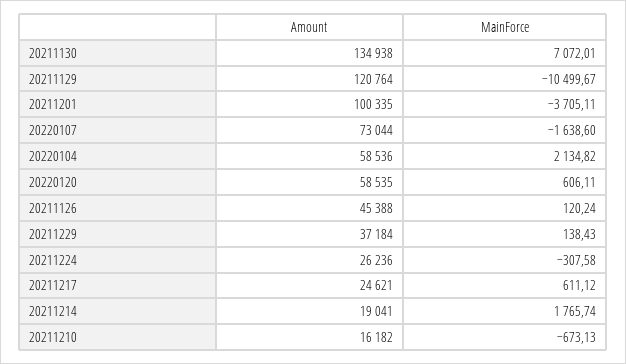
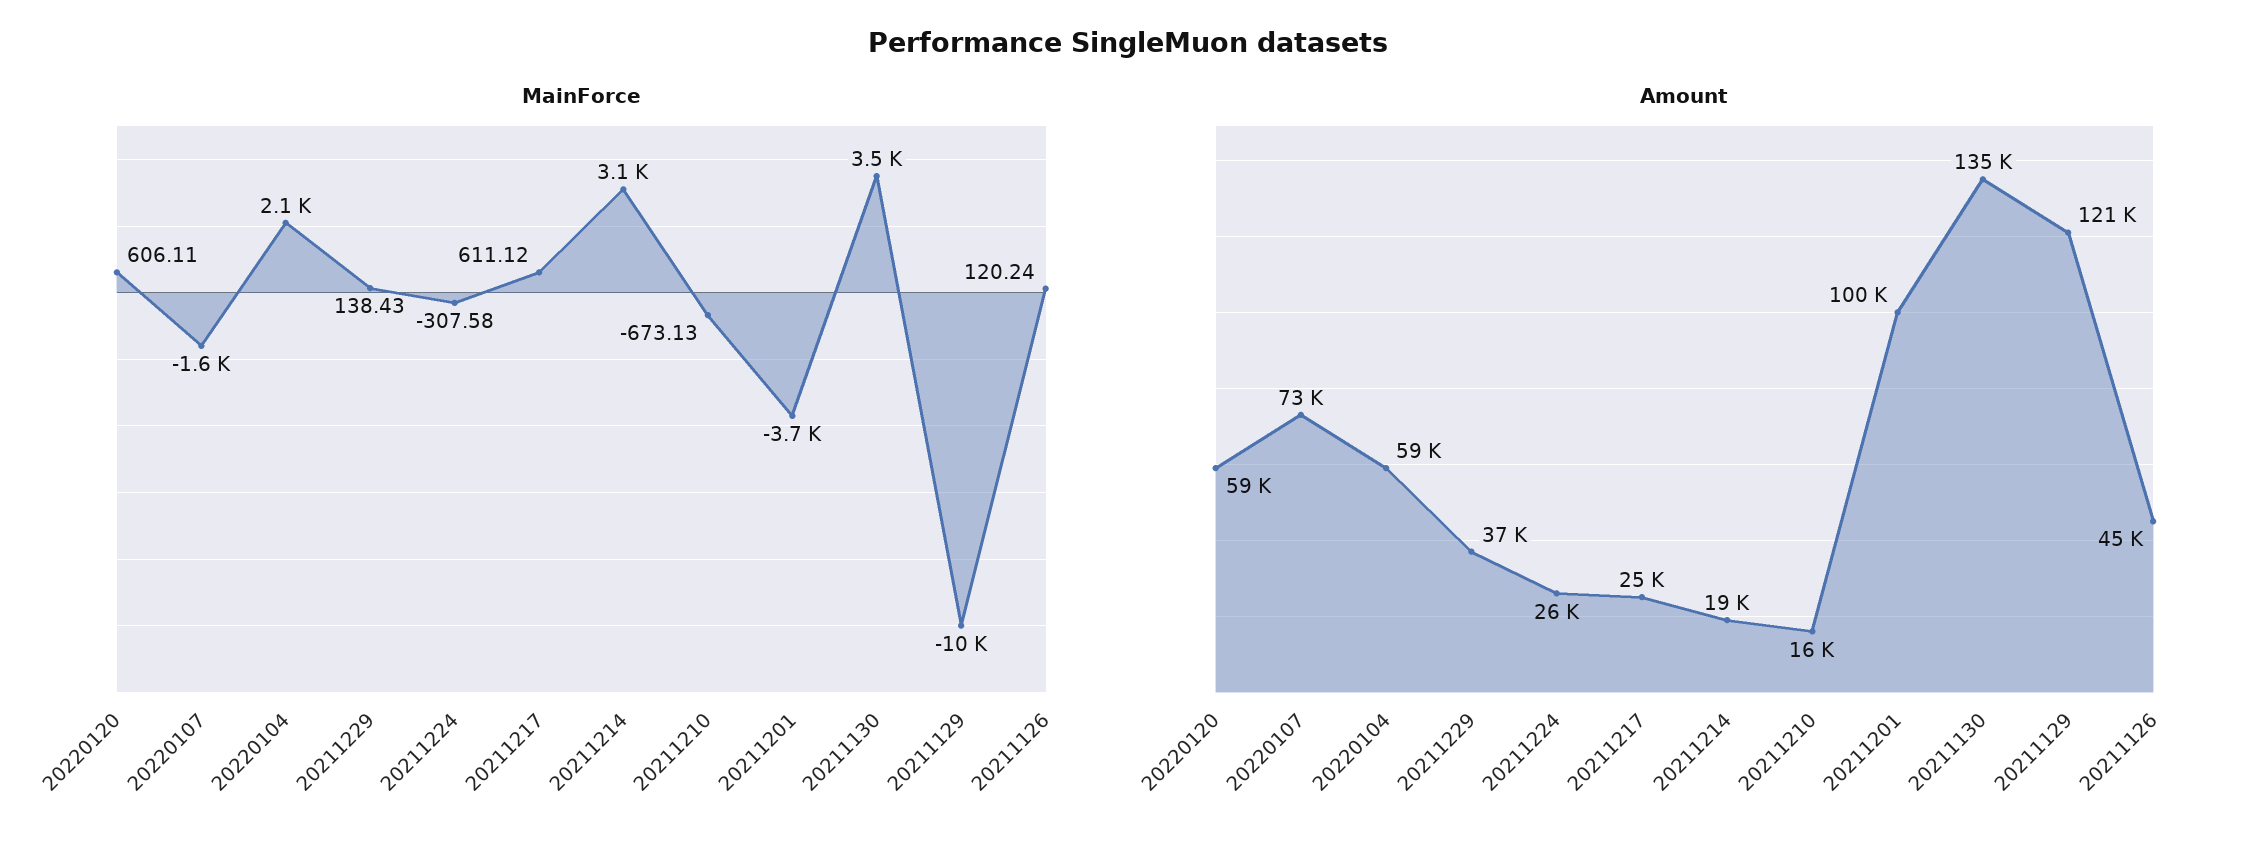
MainForce, 20211130: 7072.01 -> 3500
MainForce, 20211214: 1765.74 -> 3100

